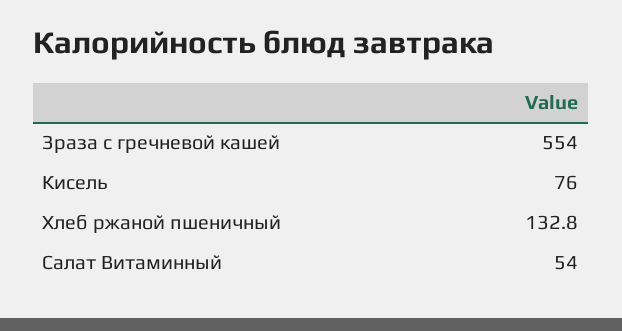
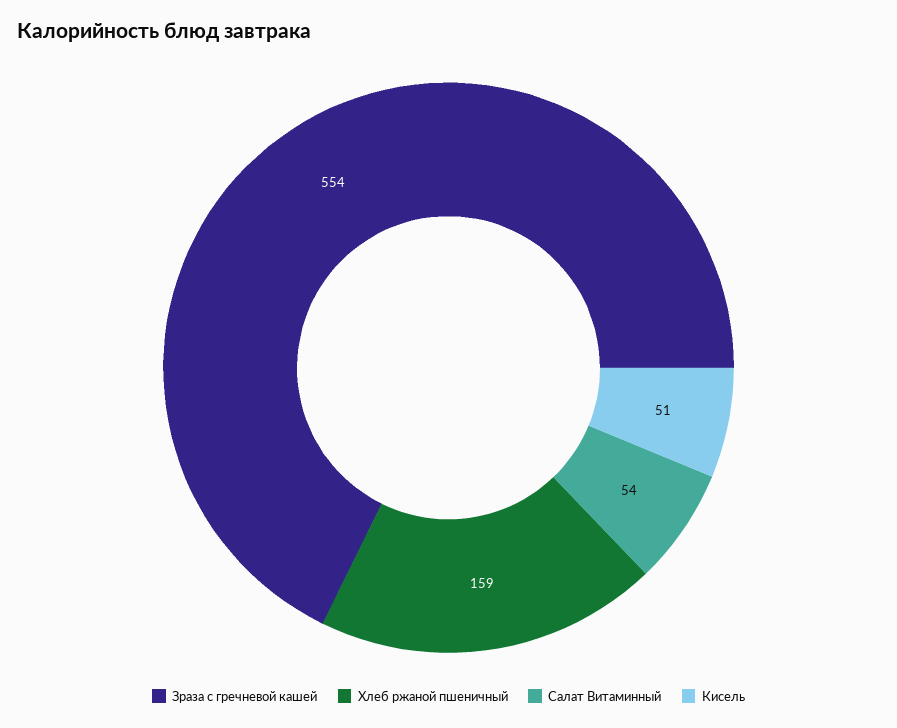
Кисель: 76 -> 51
Хлеб ржаной пшеничный: 132.8 -> 159

